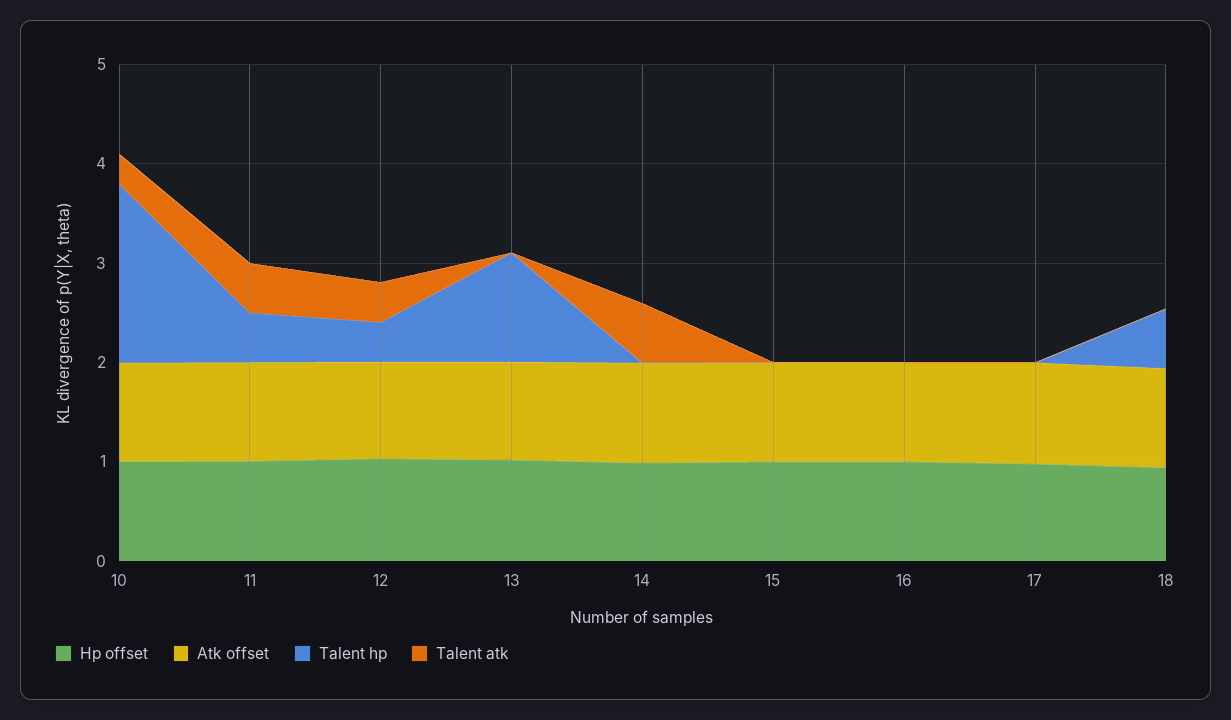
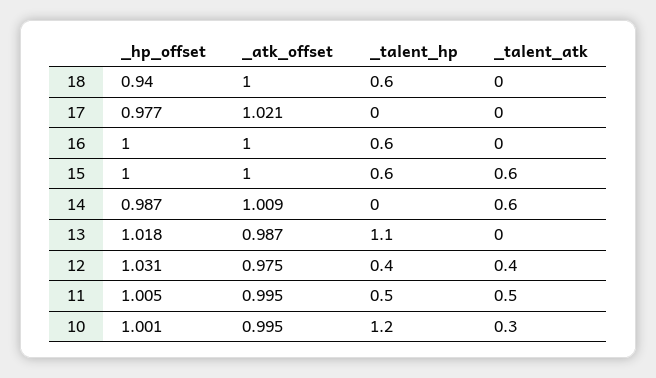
Talent hp, 10: 1.8 -> 1.2
Talent hp, 15: 0 -> 0.6
Talent atk, 15: 0 -> 0.6
Talent hp, 16: 0 -> 0.6

